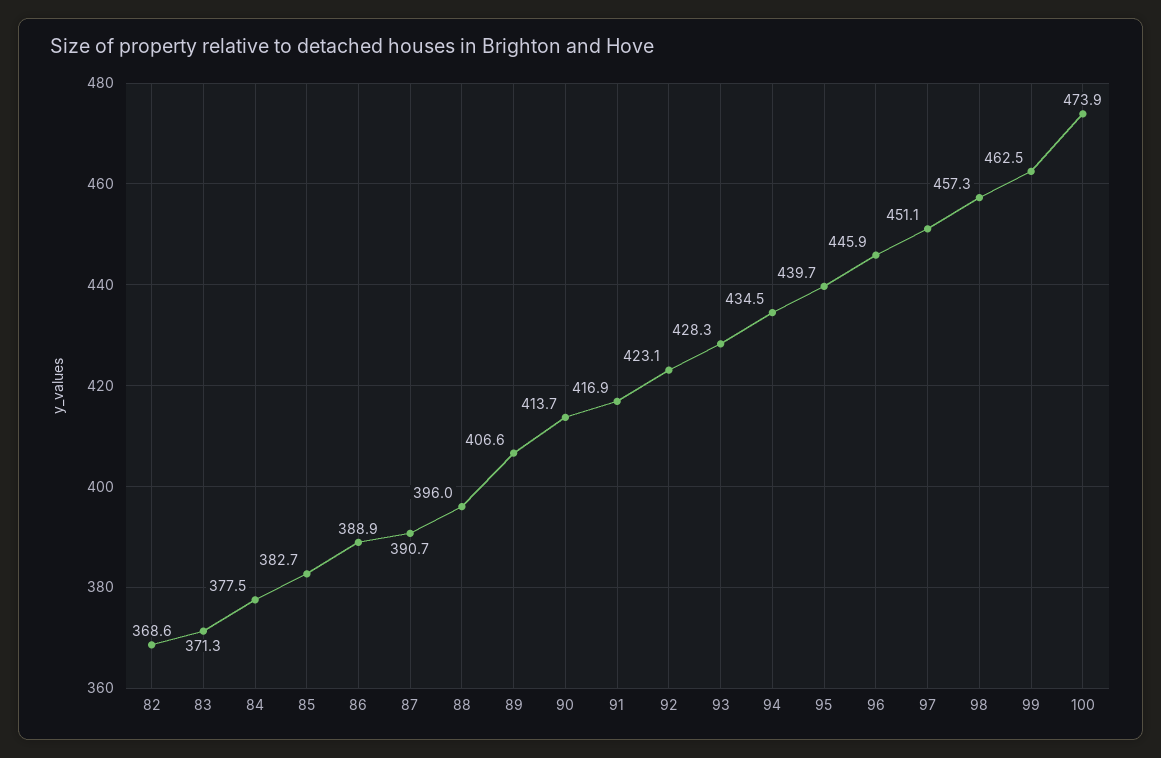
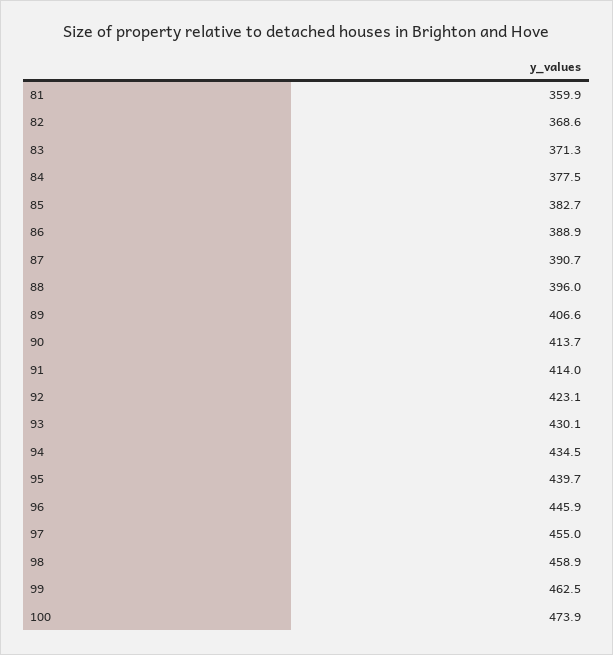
91: 416.9 -> 414
93: 428.3 -> 430.1
97: 451.1 -> 455
98: 457.3 -> 458.9
81: none -> 359.9

